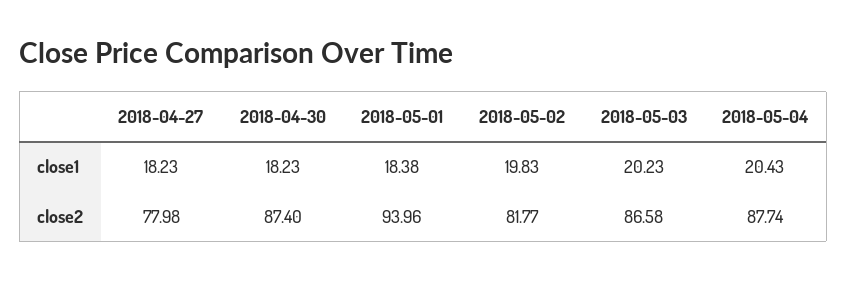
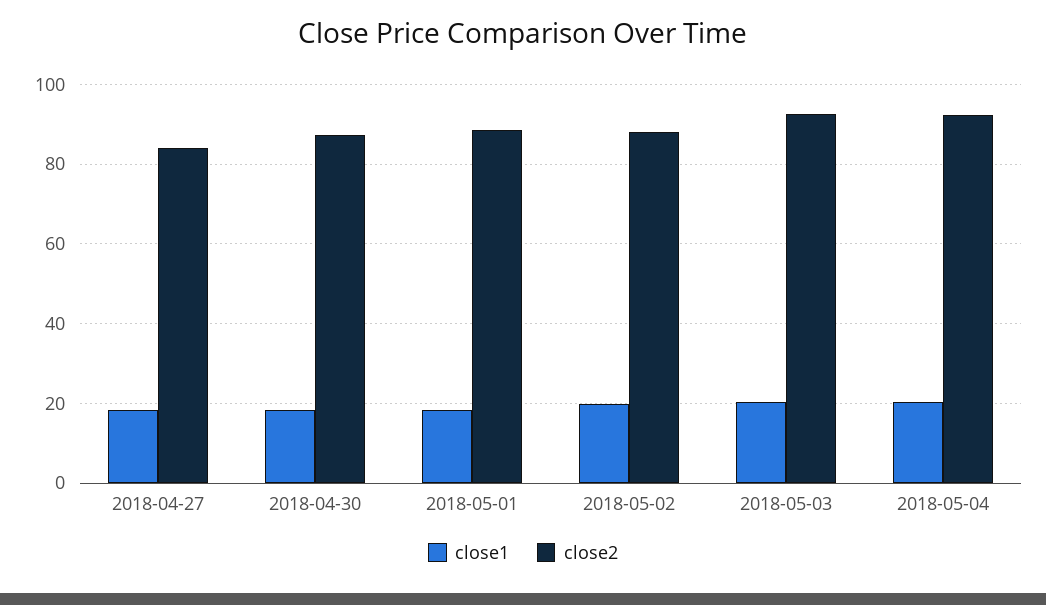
close2, 2018-04-27: 77.98 -> 84
close2, 2018-05-01: 93.96 -> 88
close2, 2018-05-02: 81.77 -> 88
close2, 2018-05-03: 86.58 -> 92
close2, 2018-05-04: 87.74 -> 92

